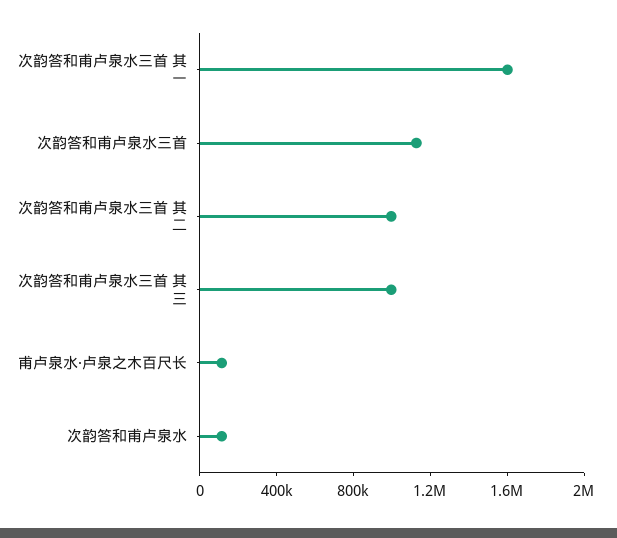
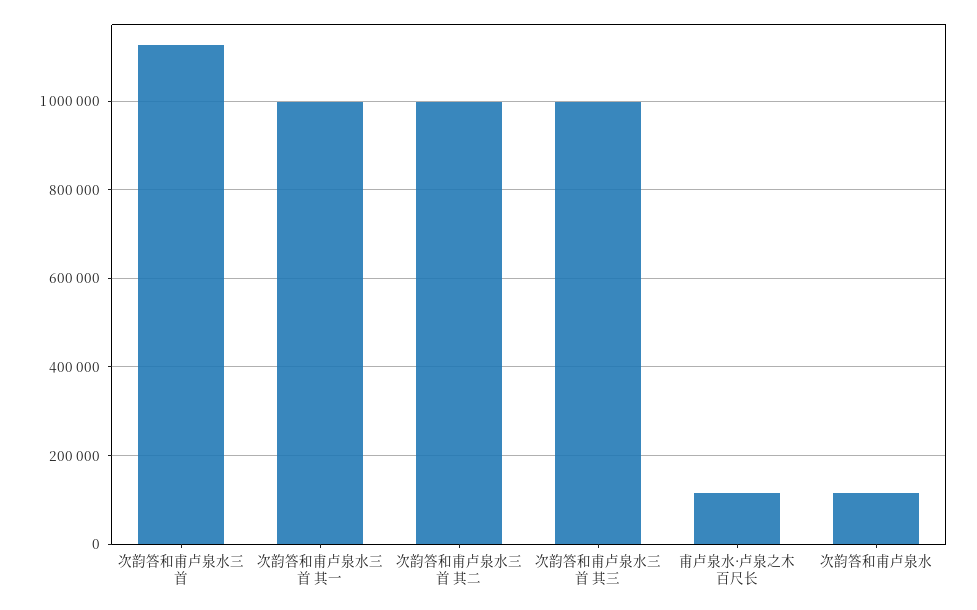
次韵答和甫卢泉水三首 其一: 1600000 -> 1000000

